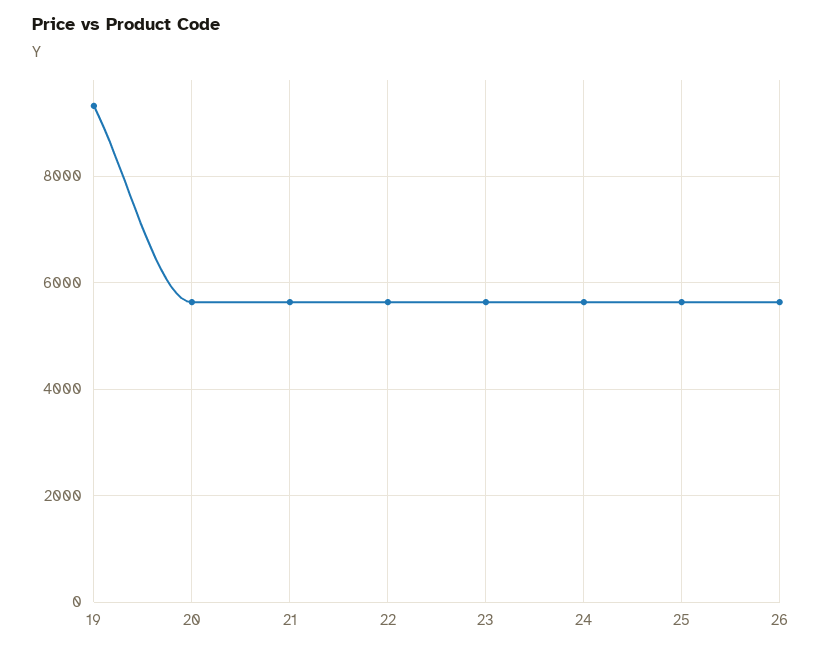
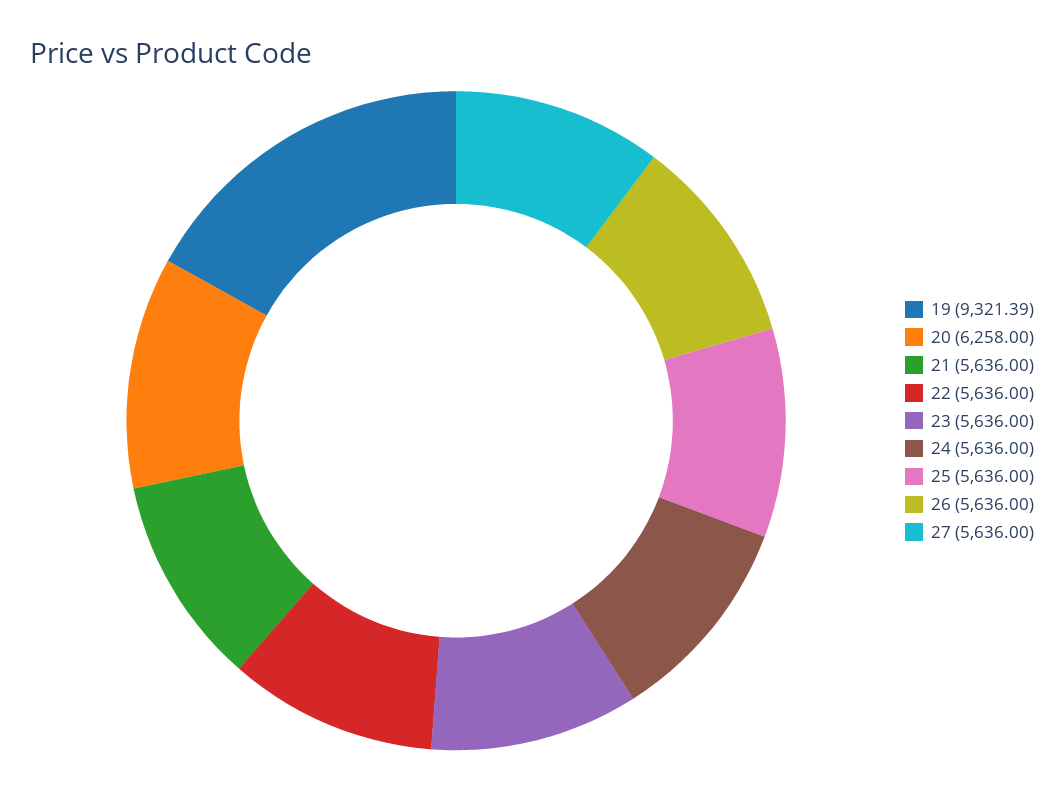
20: 5600 -> 6258
27: none -> 5636

